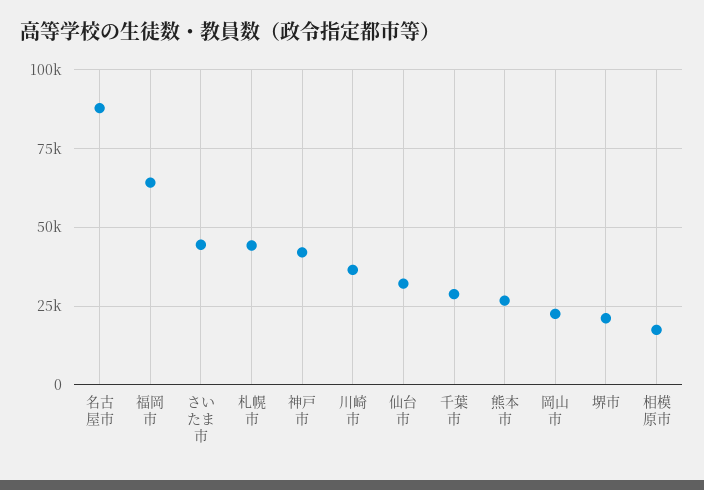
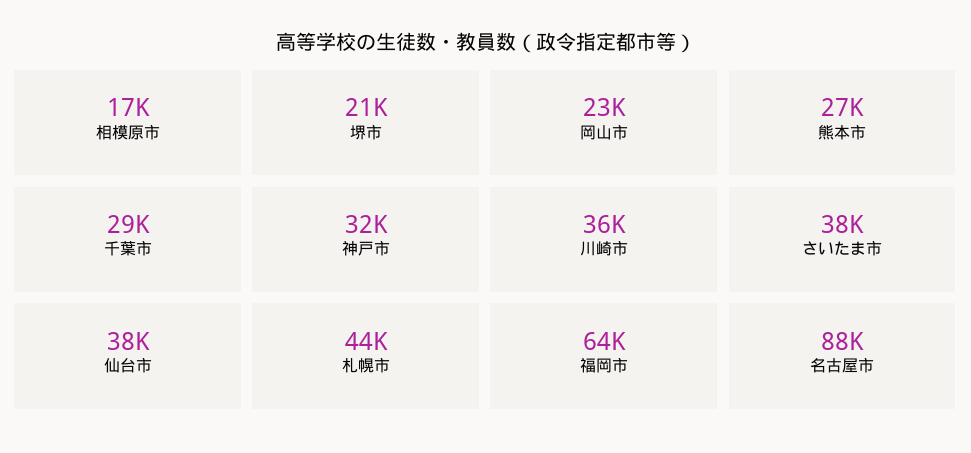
さいたま市: 45000 -> 38000
神戸市: 42500 -> 32000
仙台市: 32500 -> 38000

